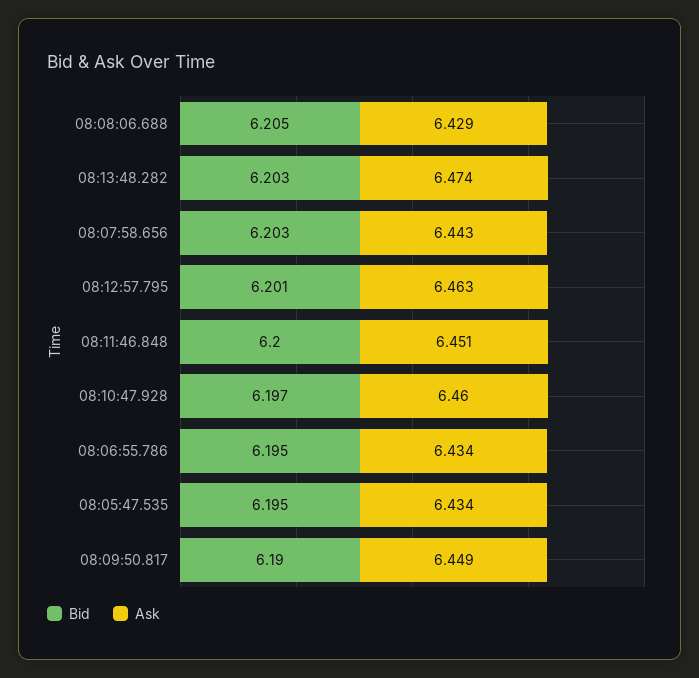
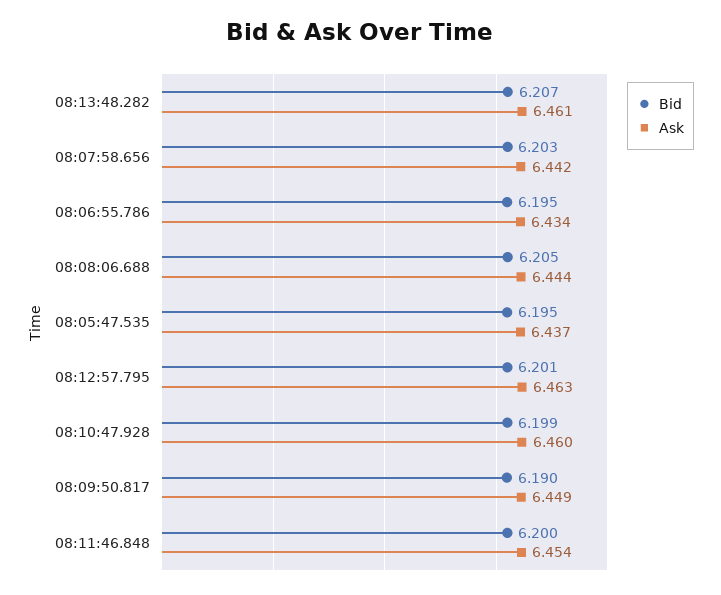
Ask, 08:08:06.688: 6.429 -> 6.444
Bid, 08:13:48.282: 6.203 -> 6.207
Ask, 08:13:48.282: 6.474 -> 6.461
Ask, 08:07:58.656: 6.443 -> 6.442
Ask, 08:11:46.848: 6.451 -> 6.454
Bid, 08:10:47.928: 6.197 -> 6.199
Ask, 08:05:47.535: 6.434 -> 6.437

